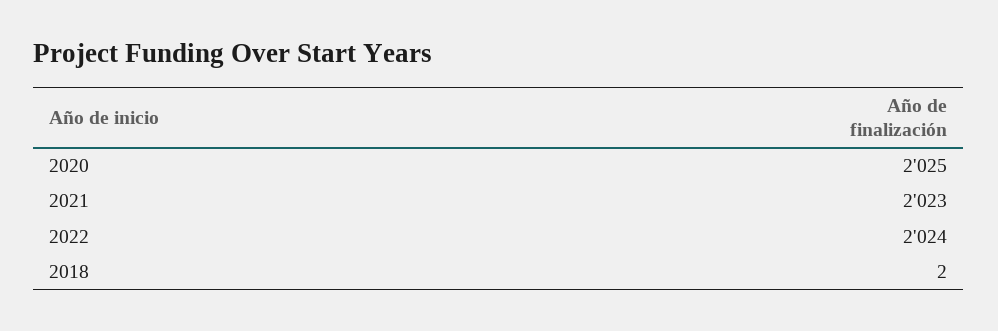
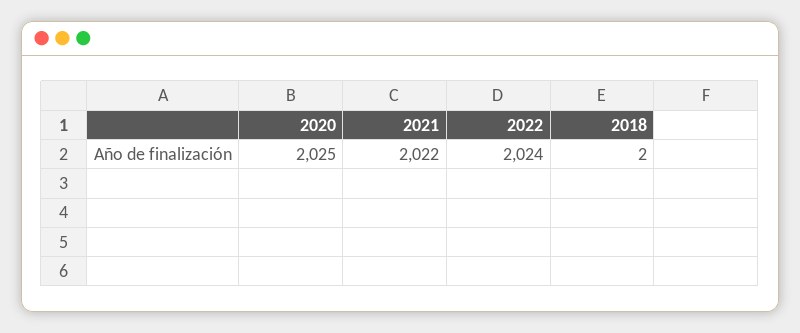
2021: 2023 -> 2022

